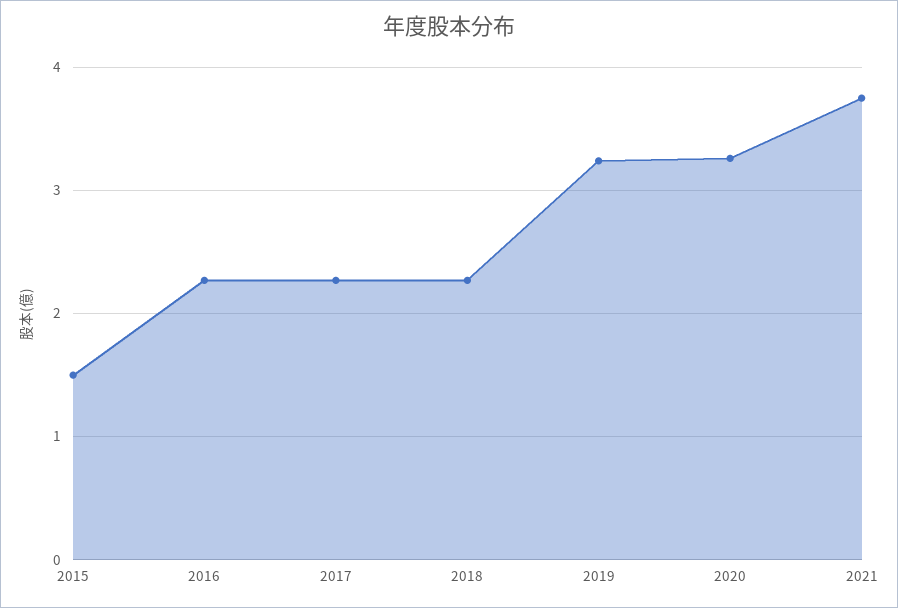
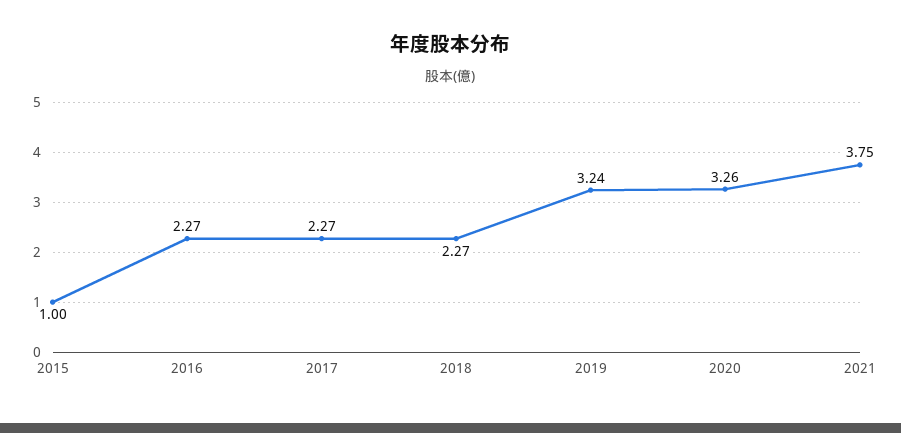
2015: 1.5 -> 1

